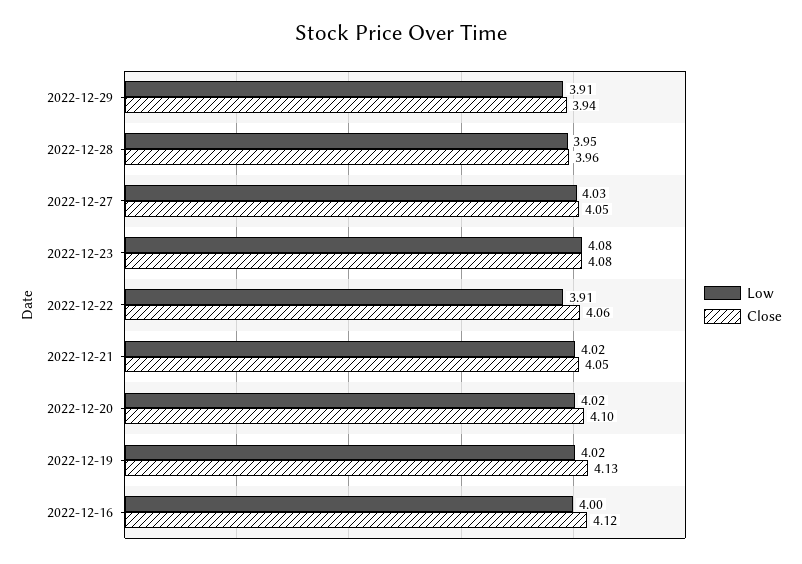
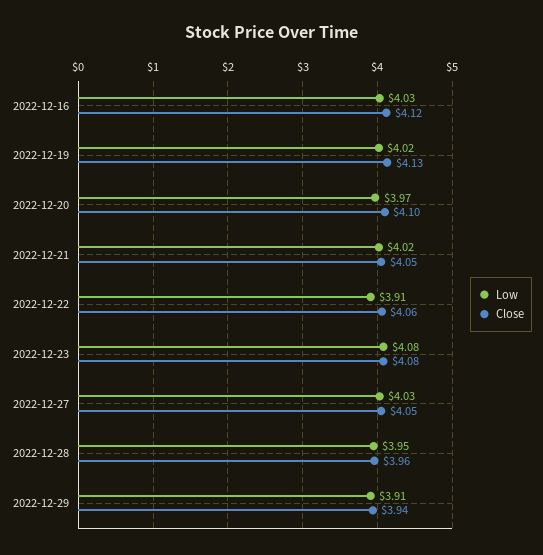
Low, 2022-12-20: 4.02 -> 3.97
Low, 2022-12-16: 4 -> 4.03

